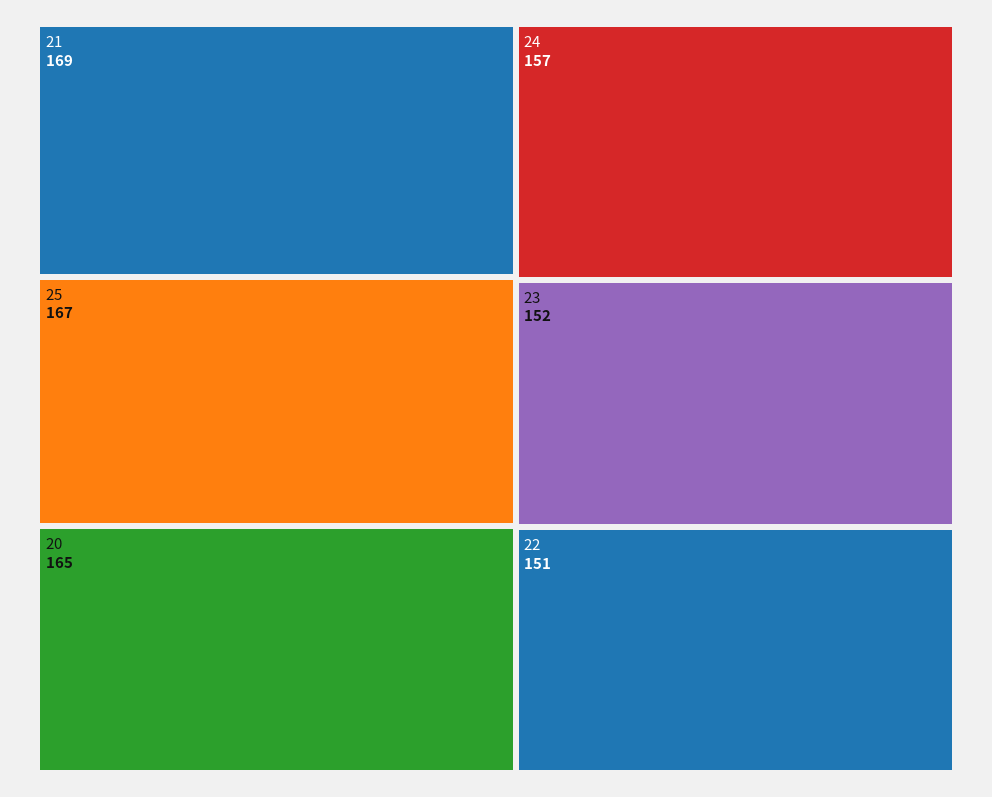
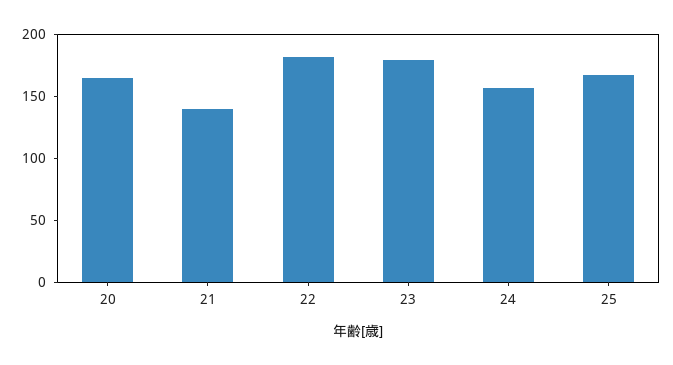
21: 169 -> 140
23: 152 -> 180
22: 151 -> 180

